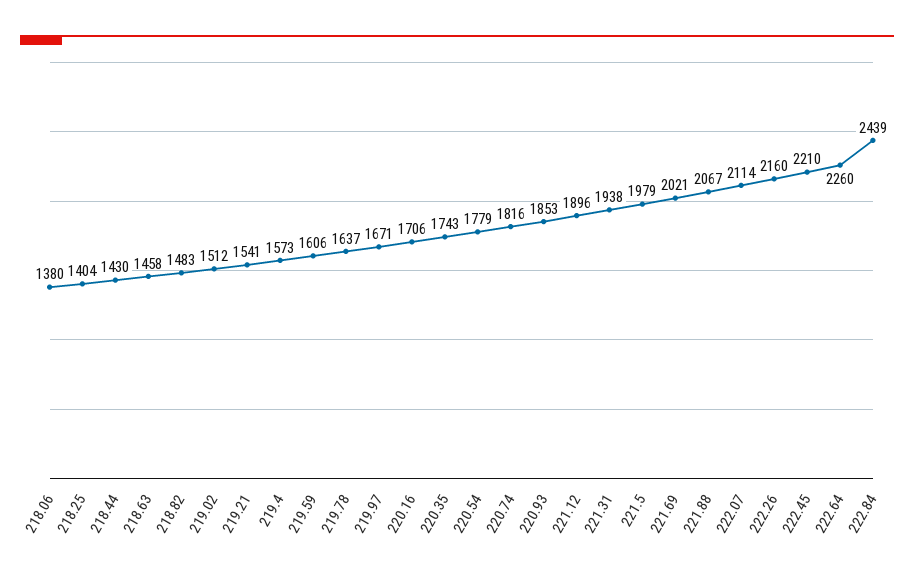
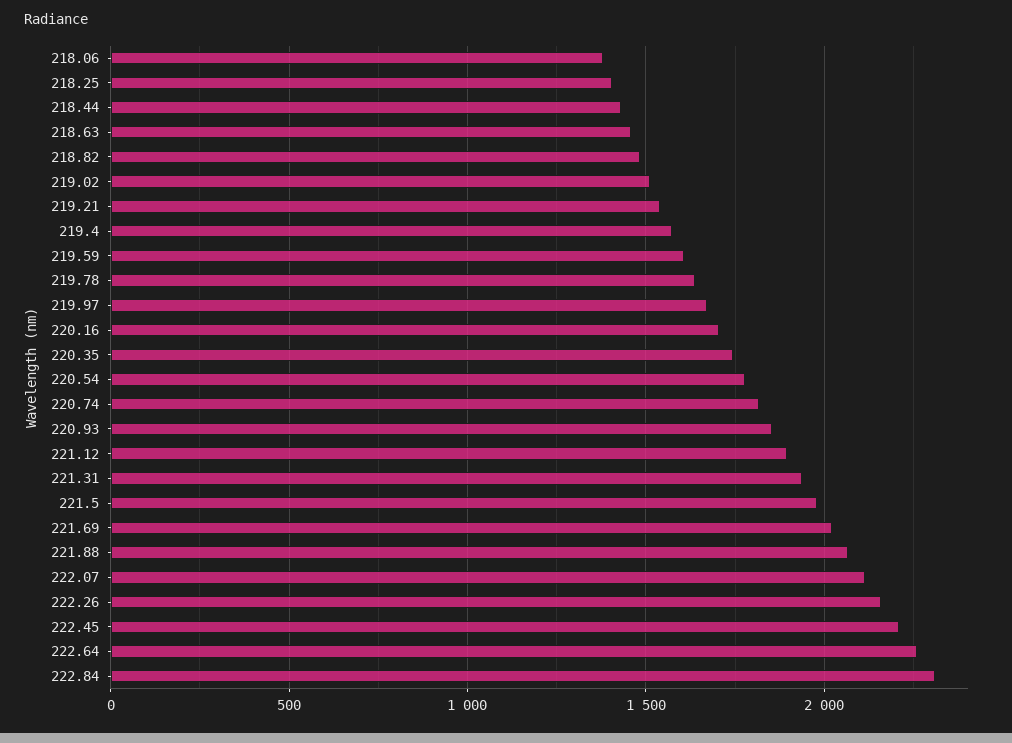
222.84: 2439 -> 2300

